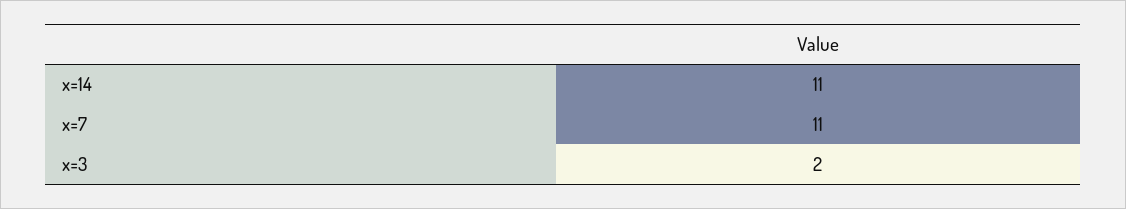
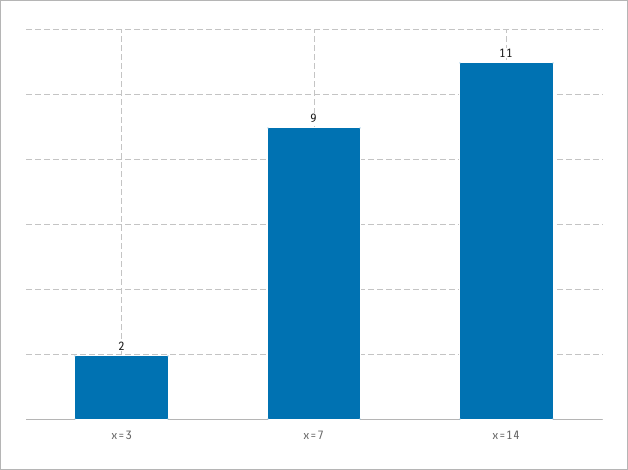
x=7: 11 -> 9

